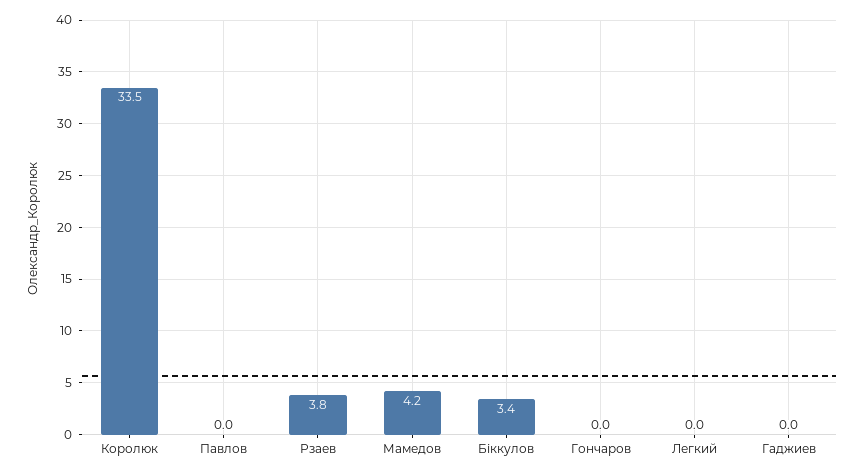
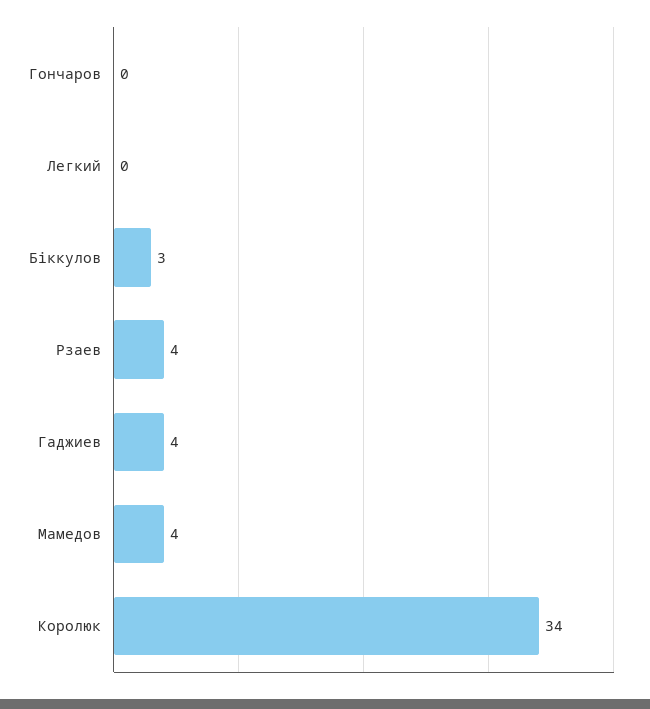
Павлов: 0 -> none
Гаджиев: 0 -> 4

